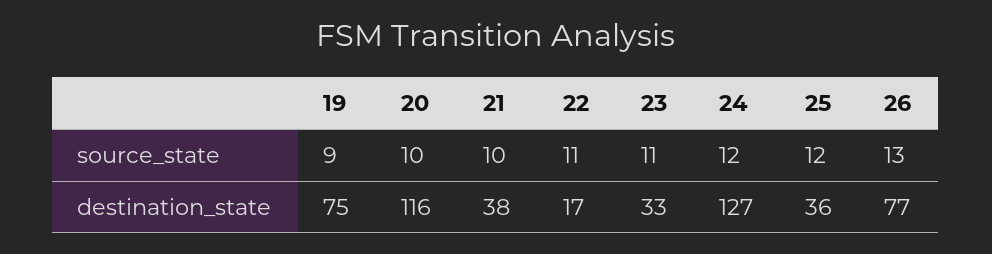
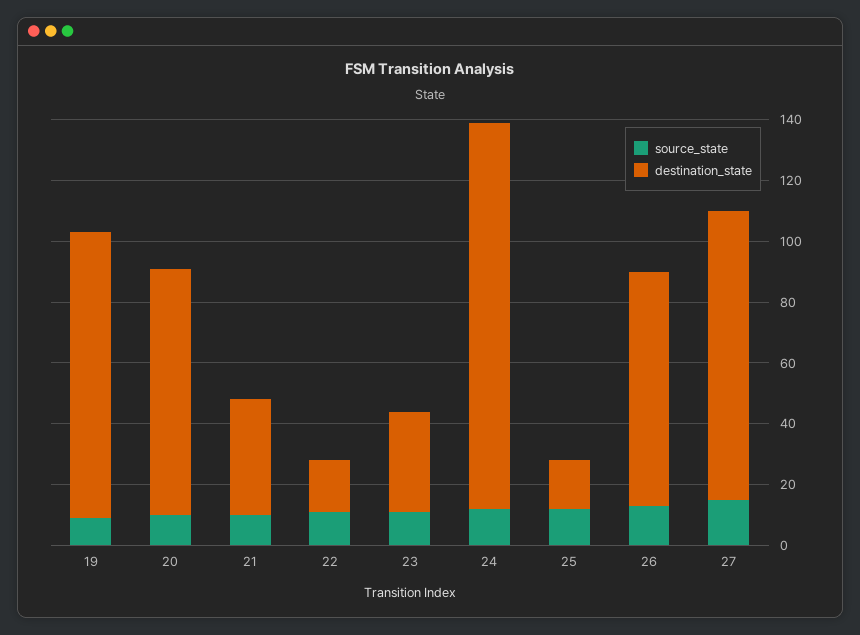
destination_state, 19: 75 -> 95
destination_state, 20: 116 -> 80
destination_state, 25: 36 -> 15
source_state, 27: none -> 15
destination_state, 27: none -> 95

